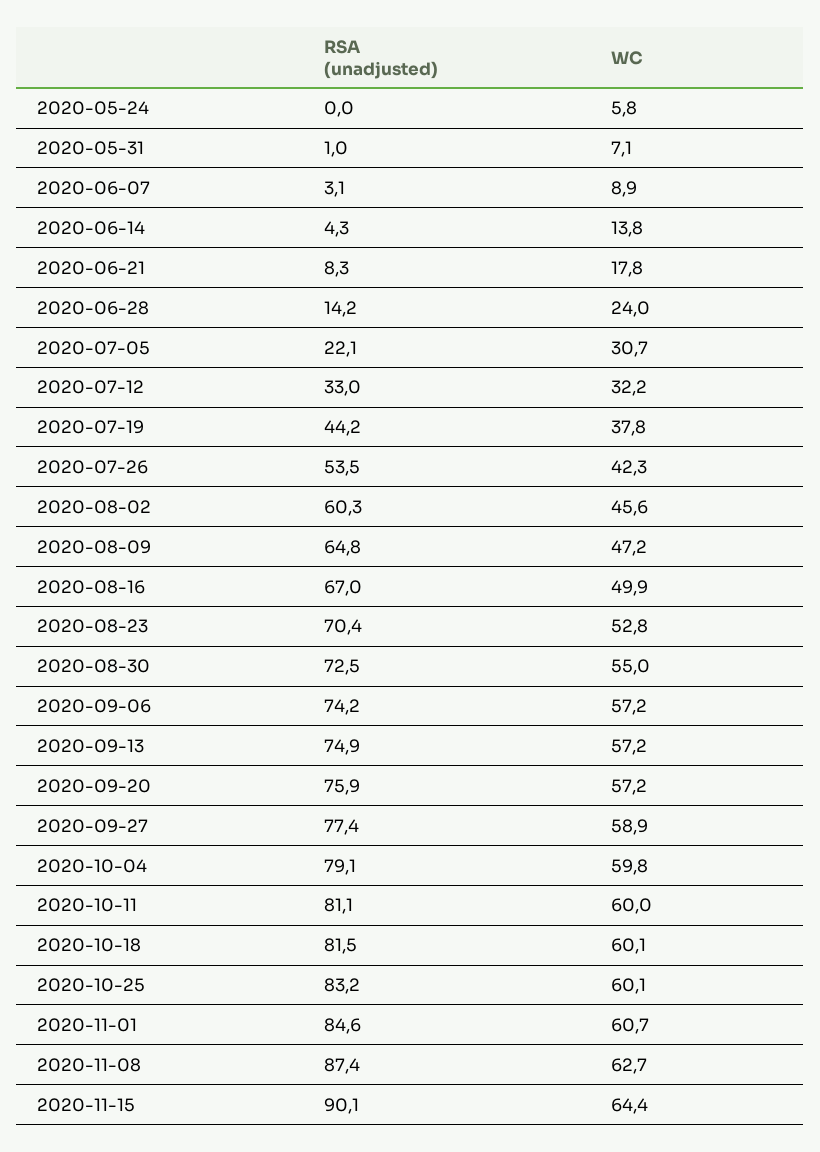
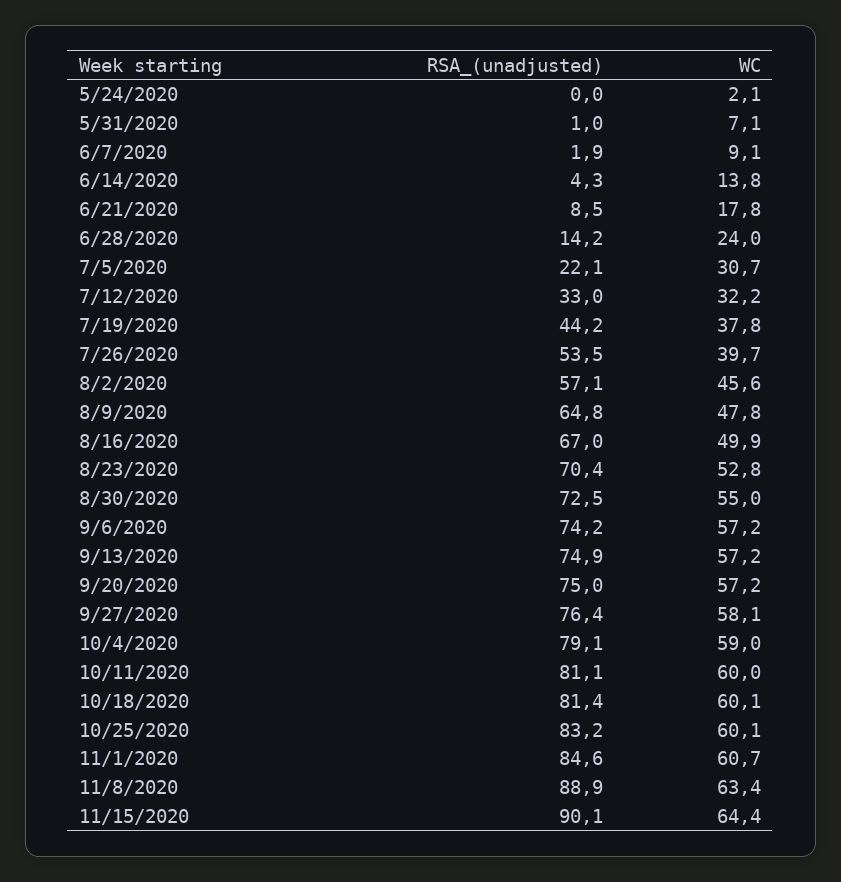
WC, 2020-05-24: 5.8 -> 2.1
RSA (unadjusted), 2020-06-07: 3.1 -> 1.9
WC, 2020-06-07: 8.9 -> 9.1
RSA (unadjusted), 2020-06-21: 8.3 -> 8.5
WC, 2020-07-26: 42.3 -> 39.7
RSA (unadjusted), 2020-08-02: 60.3 -> 57.1
WC, 2020-08-09: 47.2 -> 47.8
RSA (unadjusted), 2020-09-20: 75.9 -> 75
RSA (unadjusted), 2020-09-27: 77.4 -> 76.4
WC, 2020-09-27: 58.9 -> 58.1
WC, 2020-10-04: 59.8 -> 59
RSA (unadjusted), 2020-10-18: 81.5 -> 81.4
RSA (unadjusted), 2020-11-08: 87.4 -> 88.9
WC, 2020-11-08: 62.7 -> 63.4

